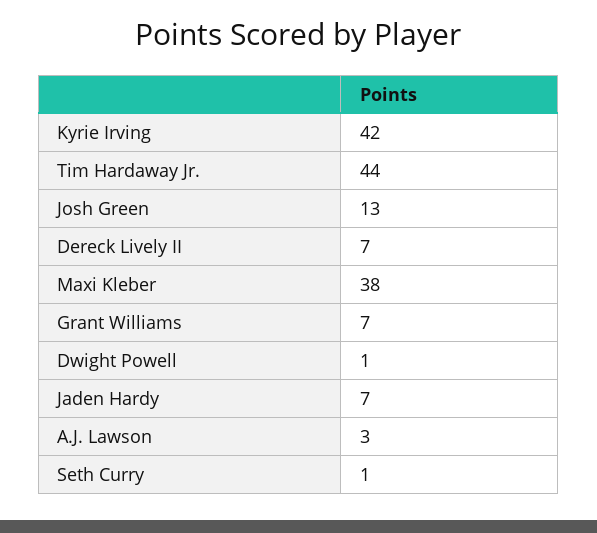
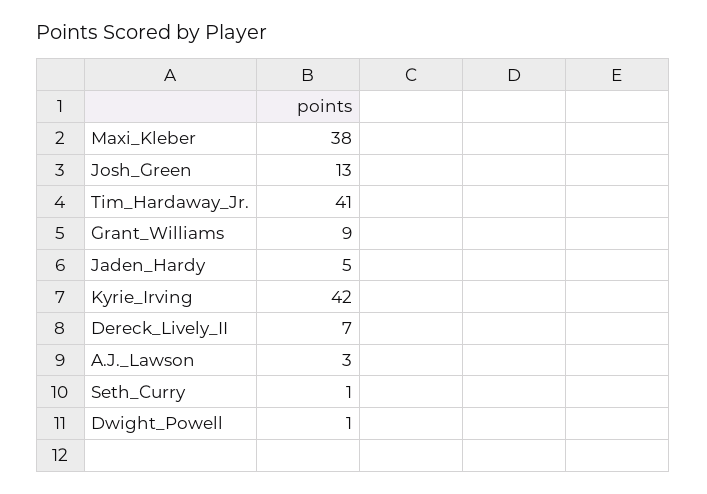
Tim Hardaway Jr.: 44 -> 41
Grant Williams: 7 -> 9
Jaden Hardy: 7 -> 5

